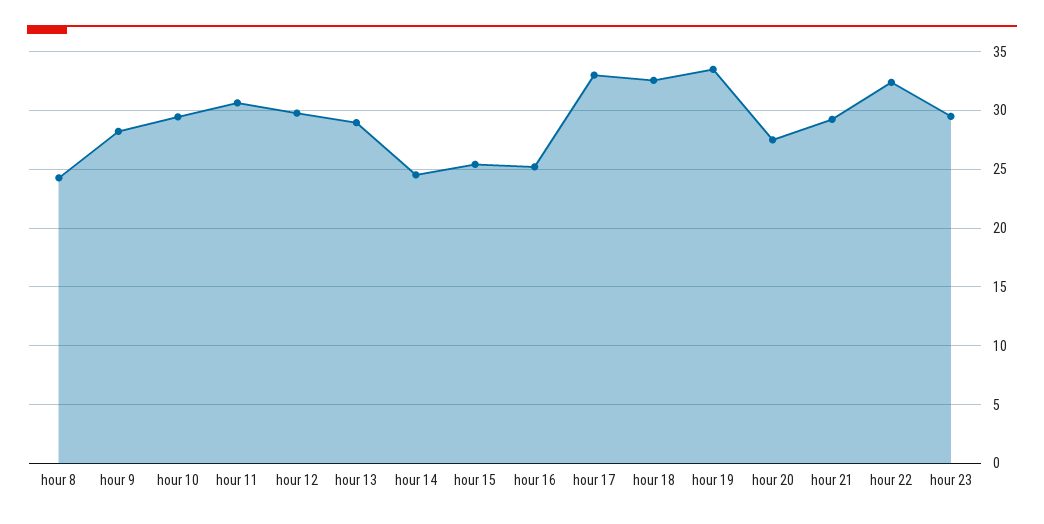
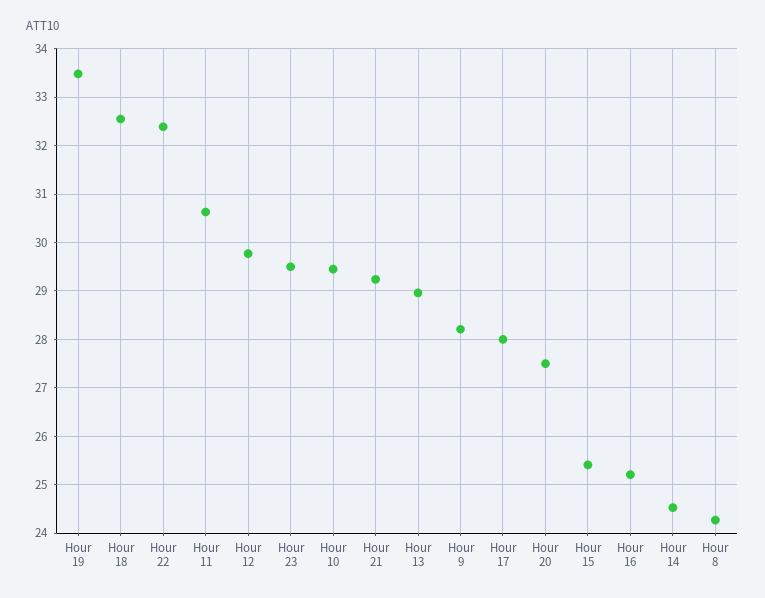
hour 17: 33 -> 28

